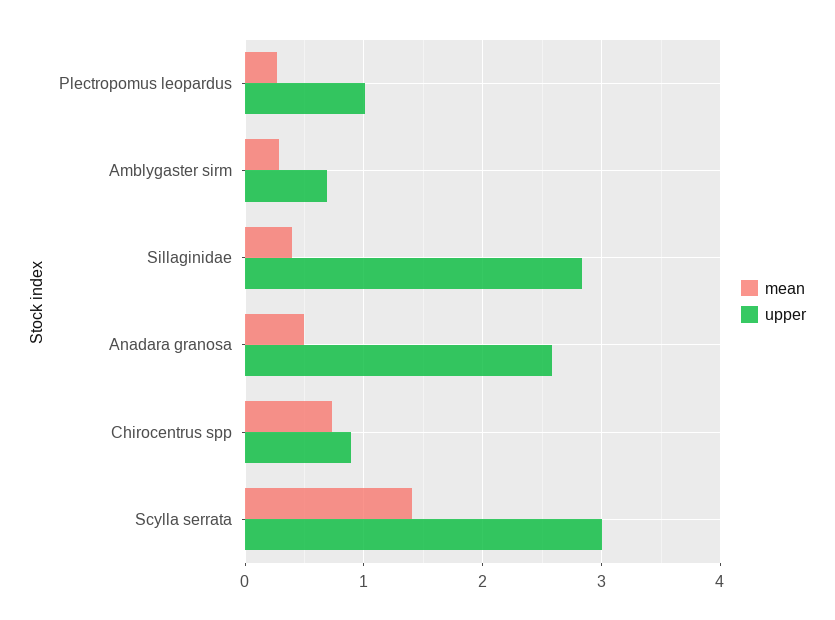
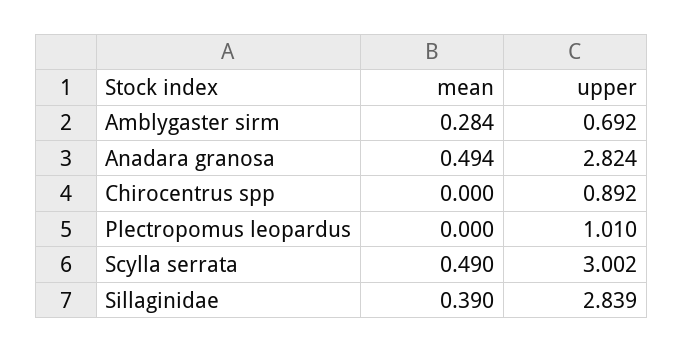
mean, Plectropomus leopardus: 0.3 -> 0
upper, Anadara granosa: 2.6 -> 2.824
mean, Chirocentrus spp: 0.7 -> 0
mean, Scylla serrata: 1.4 -> 0.49

